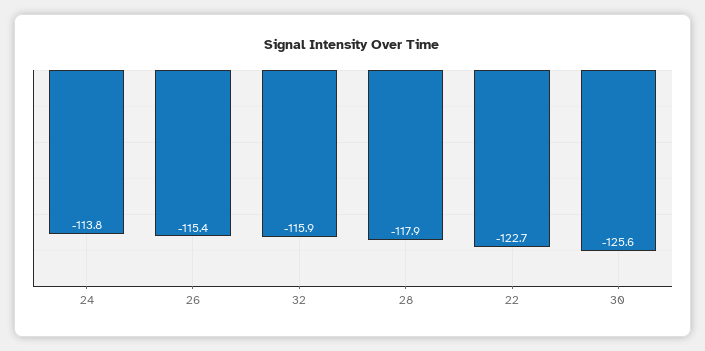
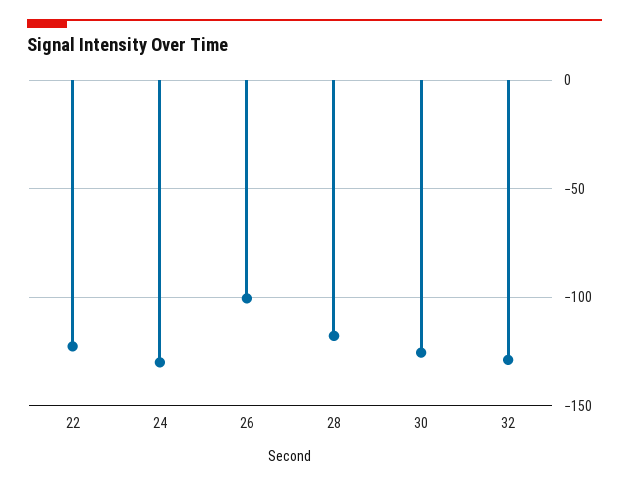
24: -113.8 -> -130
26: -115.4 -> -100
32: -115.9 -> -130

